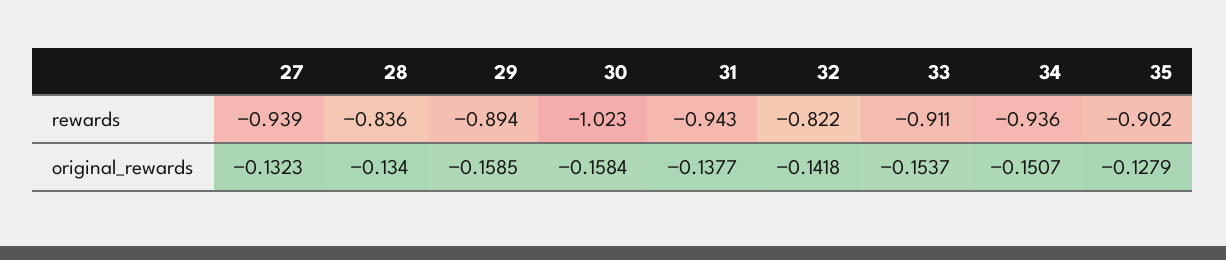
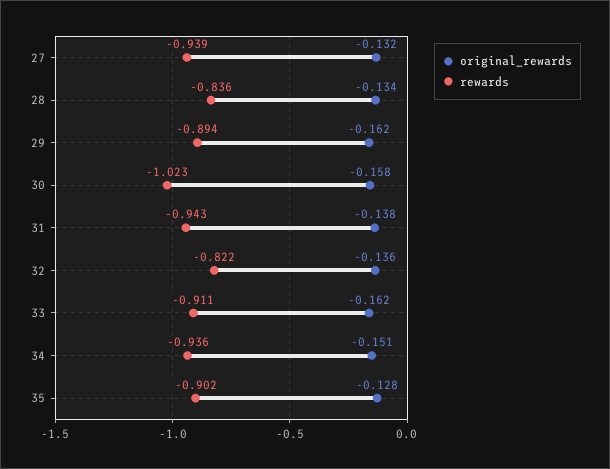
original_rewards, 29: -0.1585 -> -0.162
original_rewards, 32: -0.1418 -> -0.136
original_rewards, 33: -0.1537 -> -0.162

